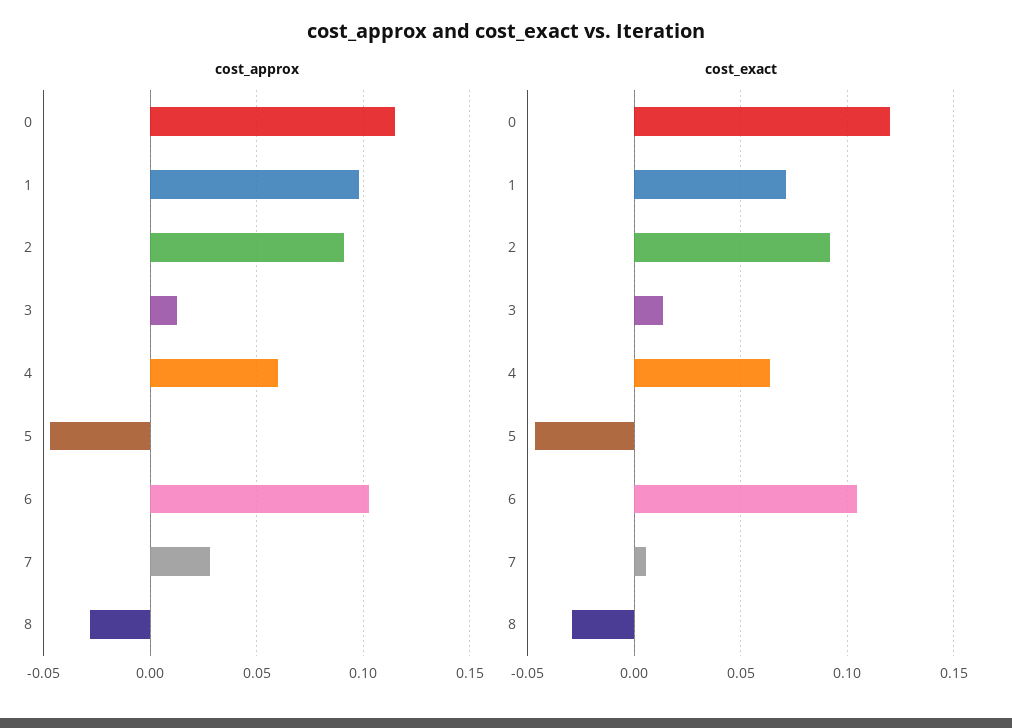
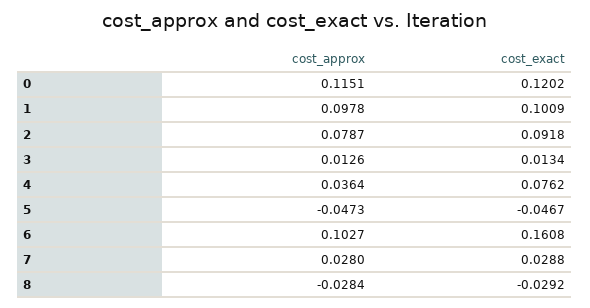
cost_approx, 2: 0.09 -> 0.0787
cost_approx, 4: 0.06 -> 0.0364
cost_exact, 1: 0.07 -> 0.1009
cost_exact, 4: 0.065 -> 0.0762
cost_exact, 6: 0.105 -> 0.1608
cost_exact, 7: 0.005 -> 0.0288

